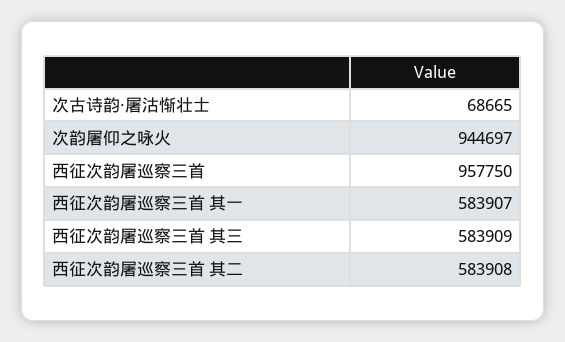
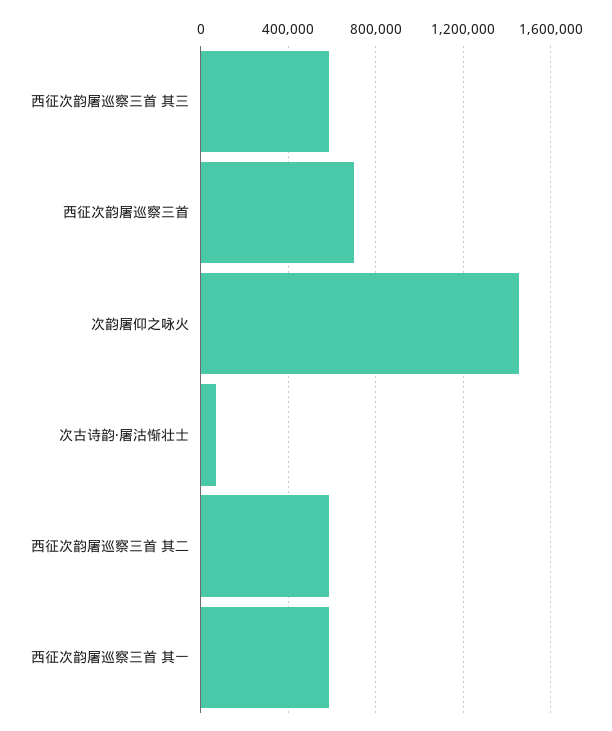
次韵屠仰之咏火: 944697 -> 1450000
西征次韵屠巡察三首: 957750 -> 700000

